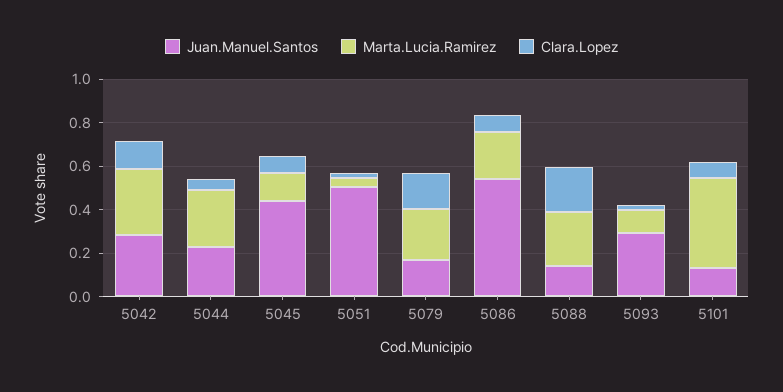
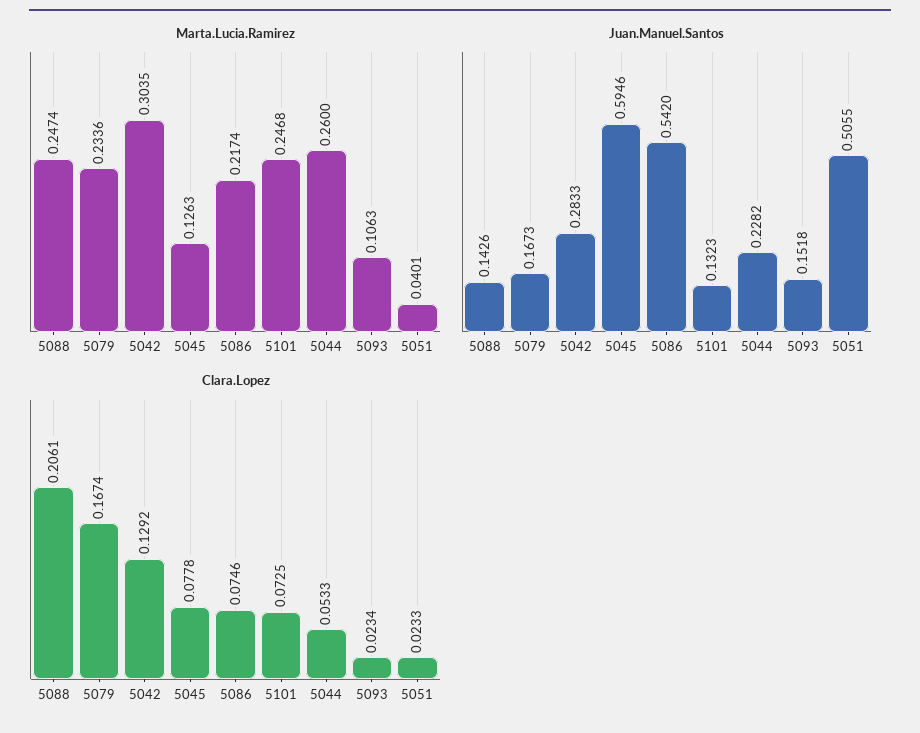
Juan.Manuel.Santos, 5045: 0.45 -> 0.5946
Juan.Manuel.Santos, 5093: 0.3 -> 0.1518
Marta.Lucia.Ramirez, 5101: 0.4 -> 0.2468

